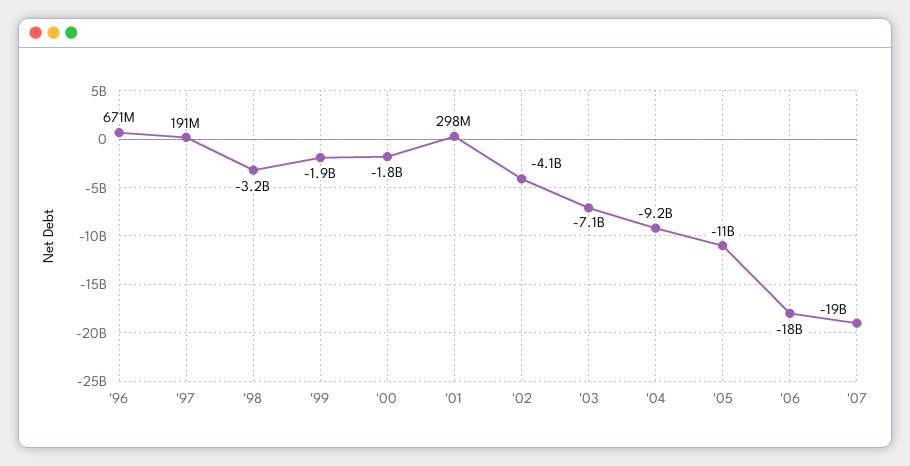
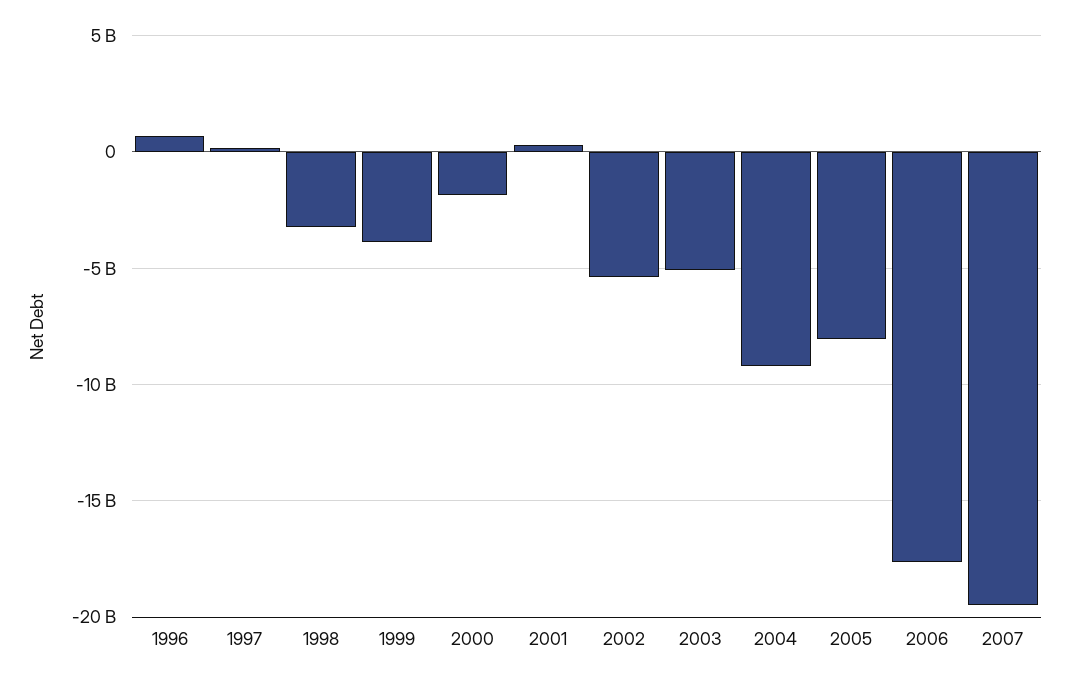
'99: -1900000000 -> -4000000000
'02: -4100000000 -> -5500000000
'03: -7100000000 -> -5000000000
'05: -11000000000 -> -8000000000

